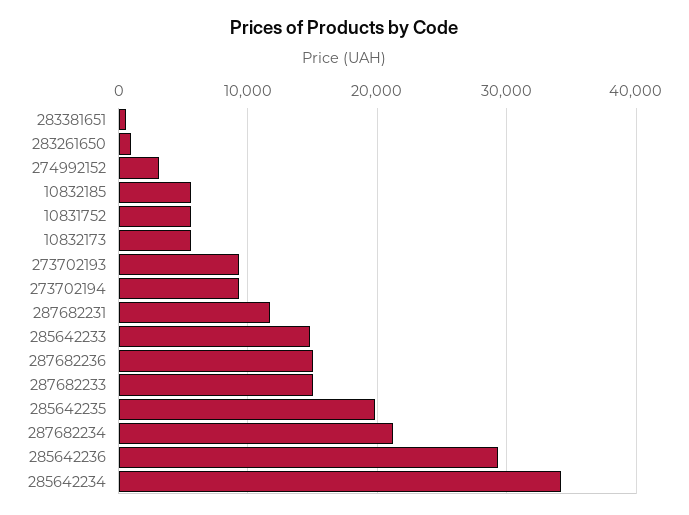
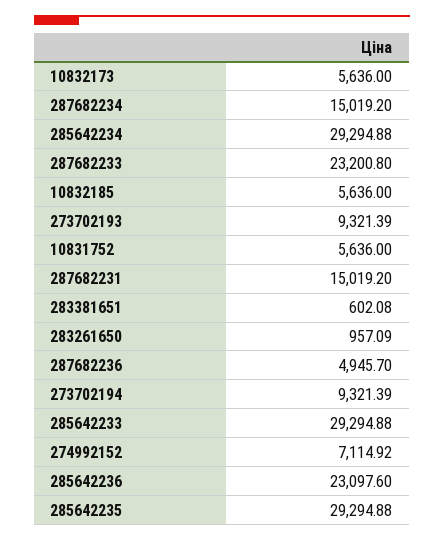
274992152: 3000 -> 7114.92
287682231: 12000 -> 15019.2
285642233: 15000 -> 29294.88
287682236: 15000 -> 4945.7
287682233: 15000 -> 23200.8
285642235: 20000 -> 29294.88
287682234: 21000 -> 15019.2
285642236: 29000 -> 23097.6
285642234: 34000 -> 29294.88

